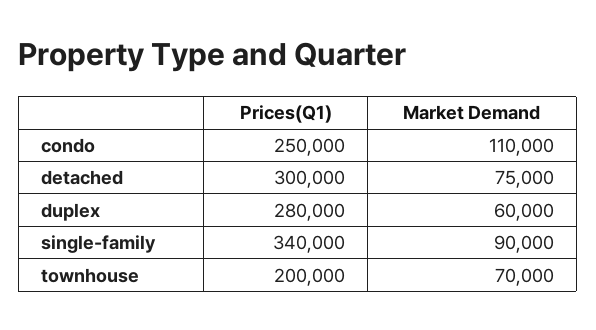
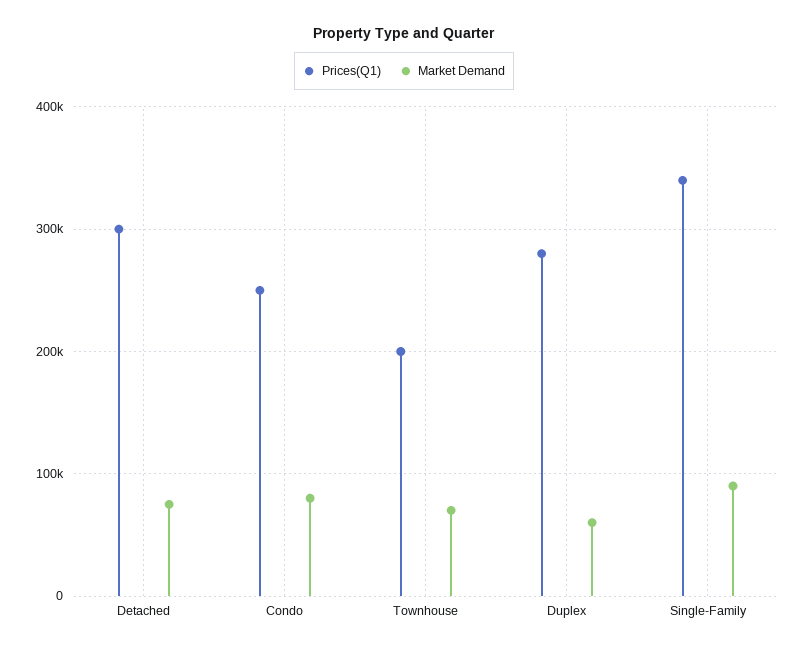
Market Demand, condo: 110000 -> 80000

